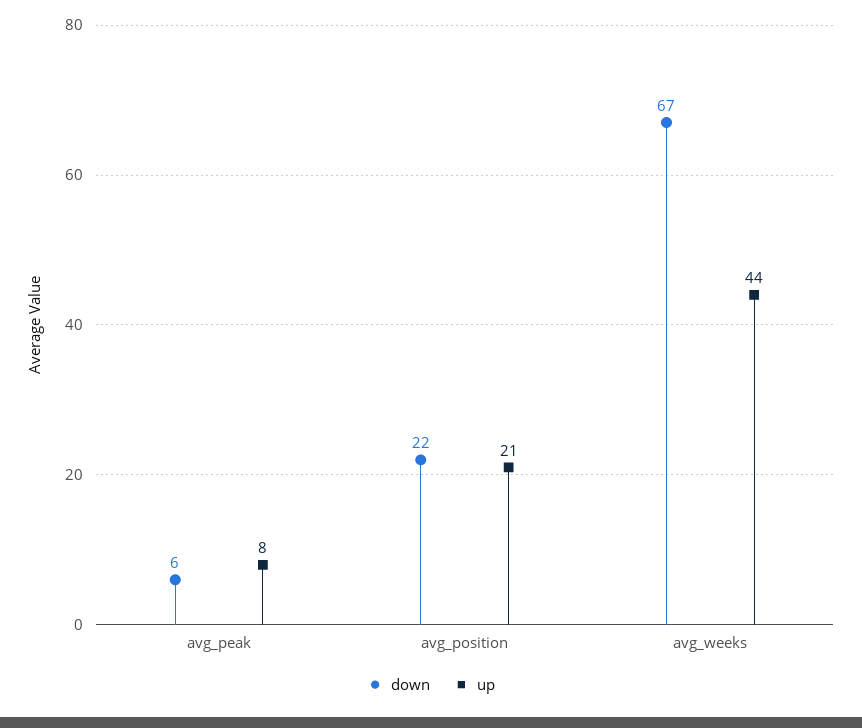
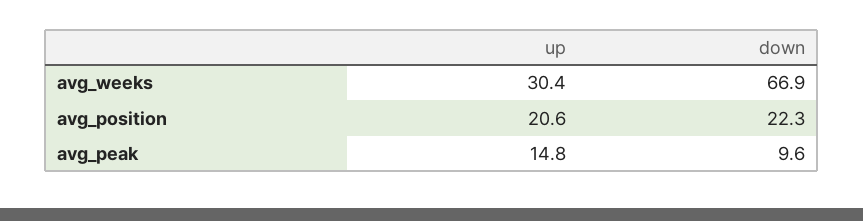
down, avg_peak: 6 -> 9.6
up, avg_peak: 8 -> 14.8
up, avg_weeks: 44 -> 30.4

